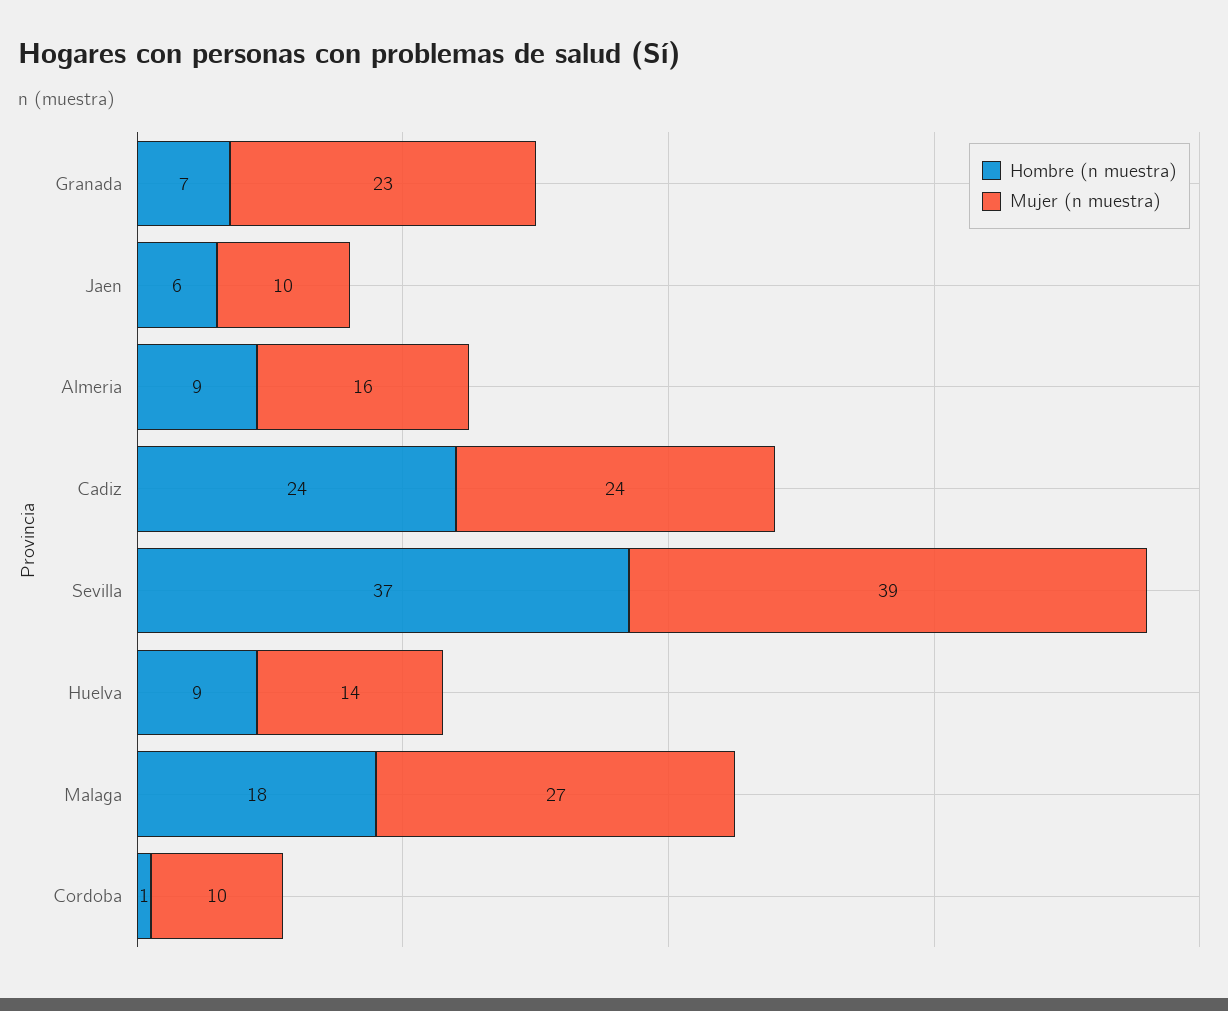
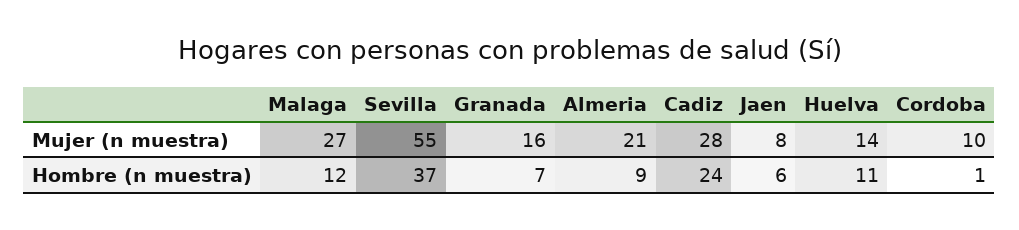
Mujer (n muestra), Granada: 23 -> 16
Mujer (n muestra), Jaen: 10 -> 8
Mujer (n muestra), Almeria: 16 -> 21
Mujer (n muestra), Cadiz: 24 -> 28
Mujer (n muestra), Sevilla: 39 -> 55
Hombre (n muestra), Huelva: 9 -> 11
Hombre (n muestra), Malaga: 18 -> 12

